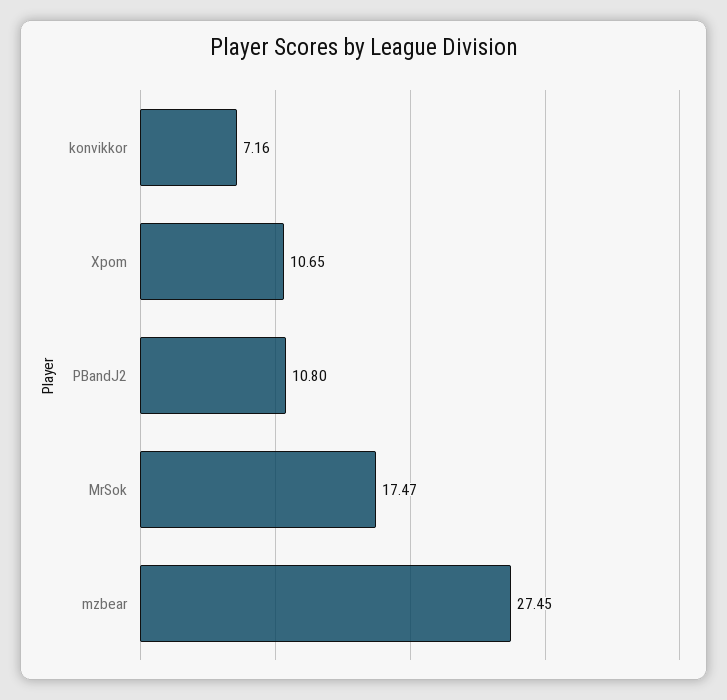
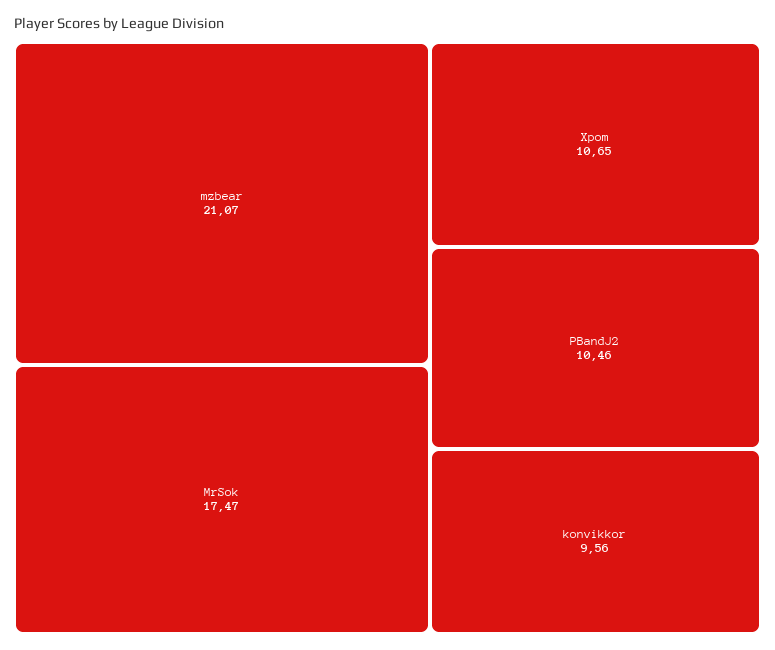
konvikkor: 7.16 -> 9.56
PBandJ2: 10.8 -> 10.46
mzbear: 27.45 -> 21.07

